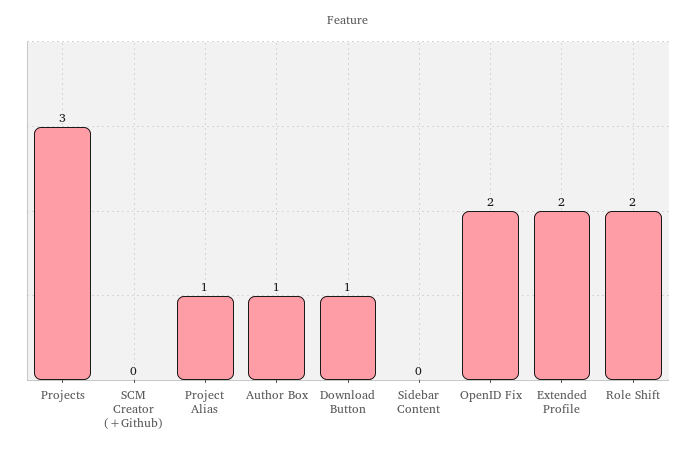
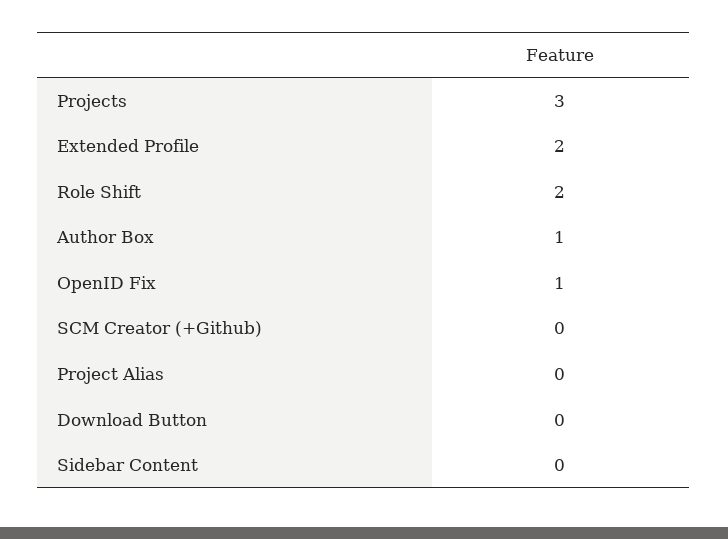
Project Alias: 1 -> 0
Download Button: 1 -> 0
OpenID Fix: 2 -> 1

